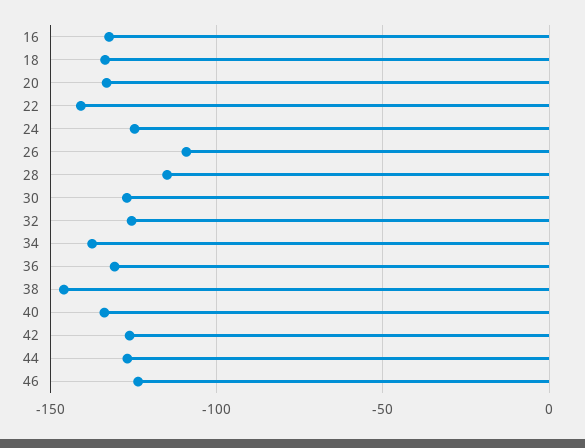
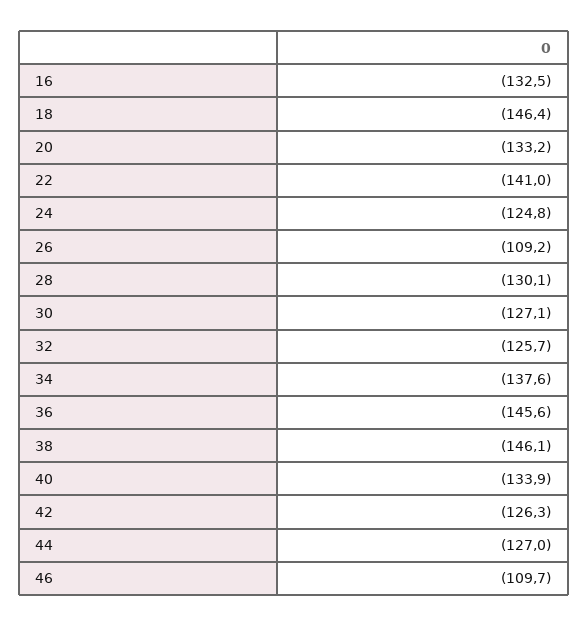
18: -135 -> -146.4
28: -115 -> -130.1
36: -130 -> -145.6
46: -125 -> -109.7

